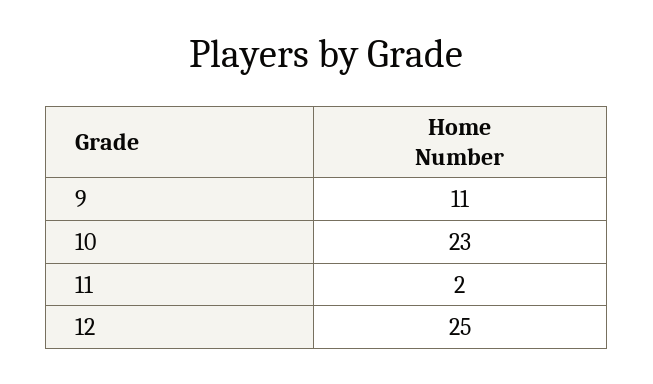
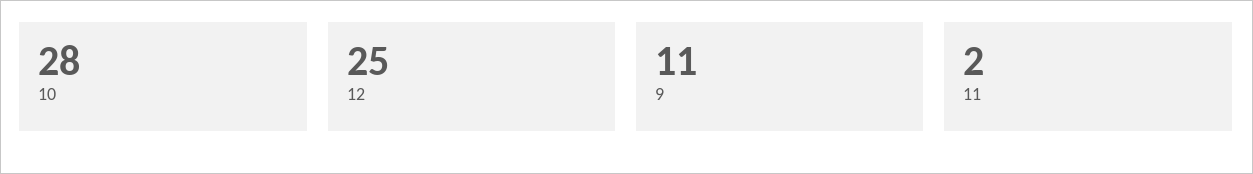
10: 23 -> 28

